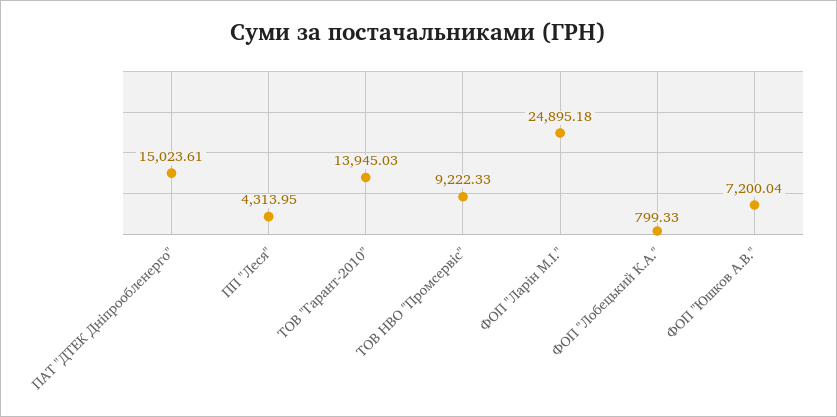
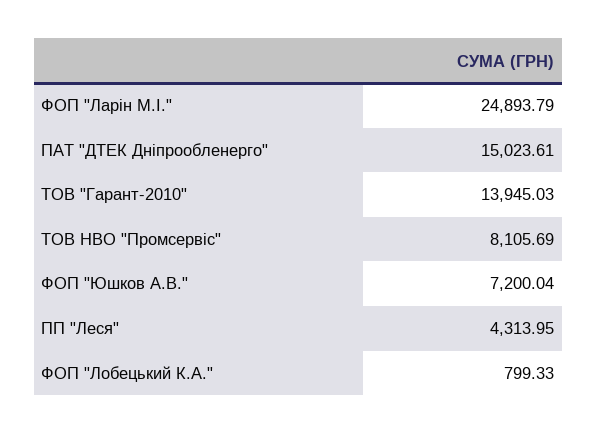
ТОВ НВО "Промсервіс": 9222.33 -> 8105.69
ФОП "Ларін М.І.": 24895.18 -> 24893.79

